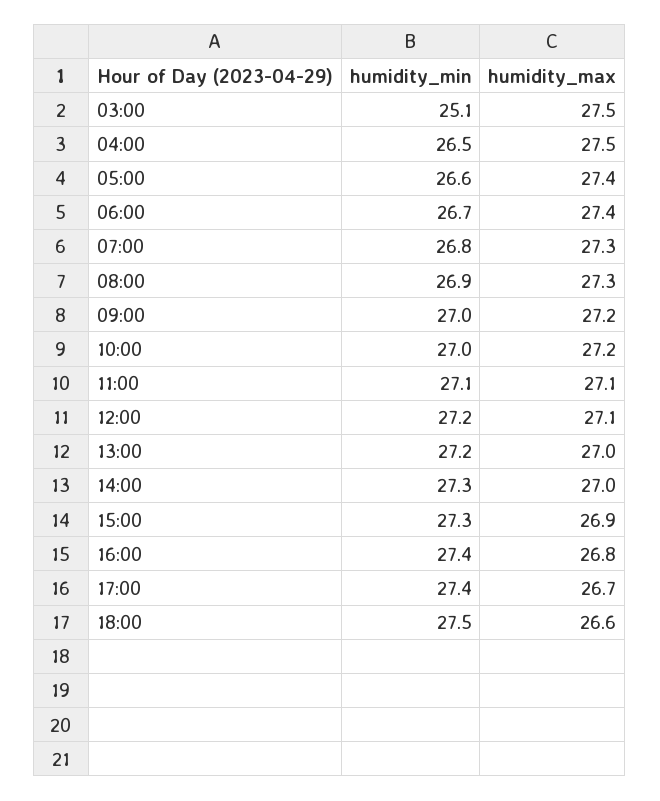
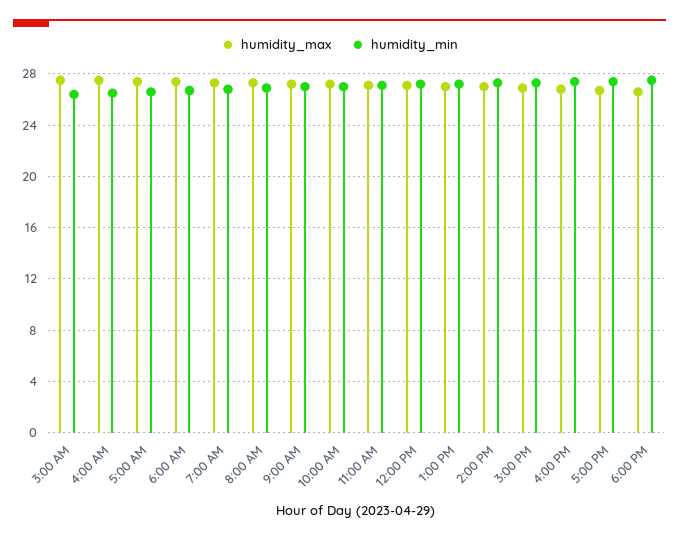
humidity_min, 03:00: 25.1 -> 26.5

